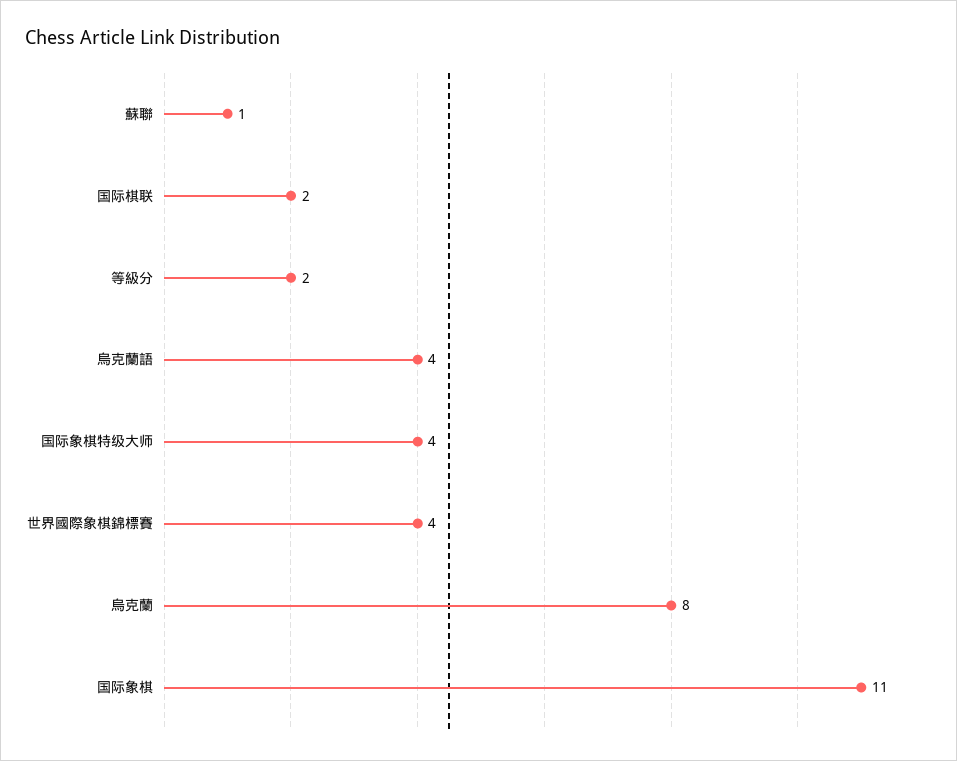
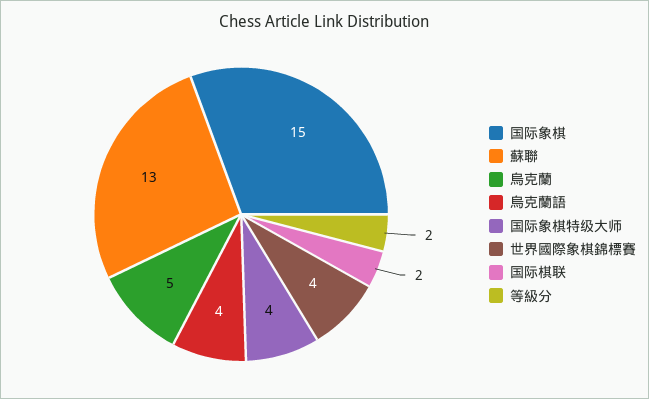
蘇聯: 1 -> 13
烏克蘭: 8 -> 5
国际象棋: 11 -> 15

